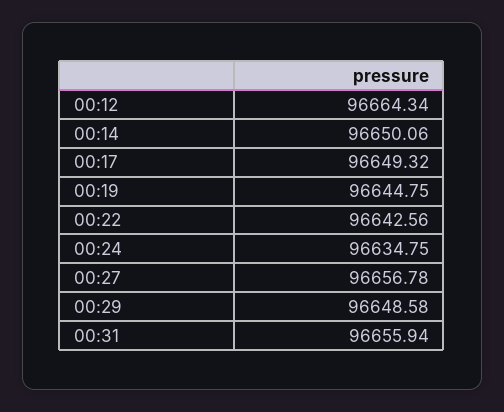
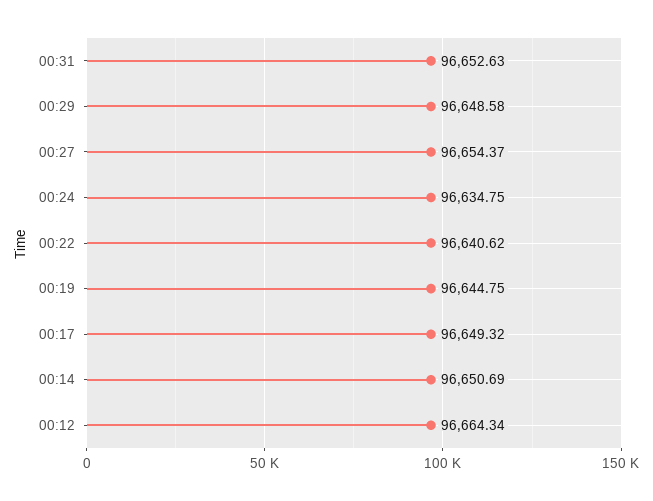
00:14: 96650.06 -> 96650.69
00:22: 96642.56 -> 96640.62
00:27: 96656.78 -> 96654.37
00:31: 96655.94 -> 96652.63

